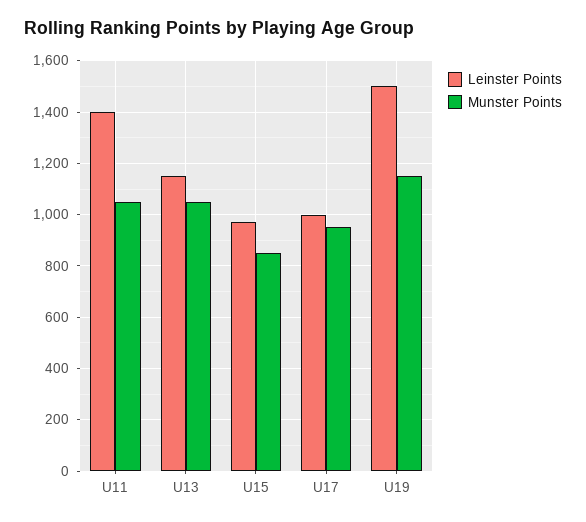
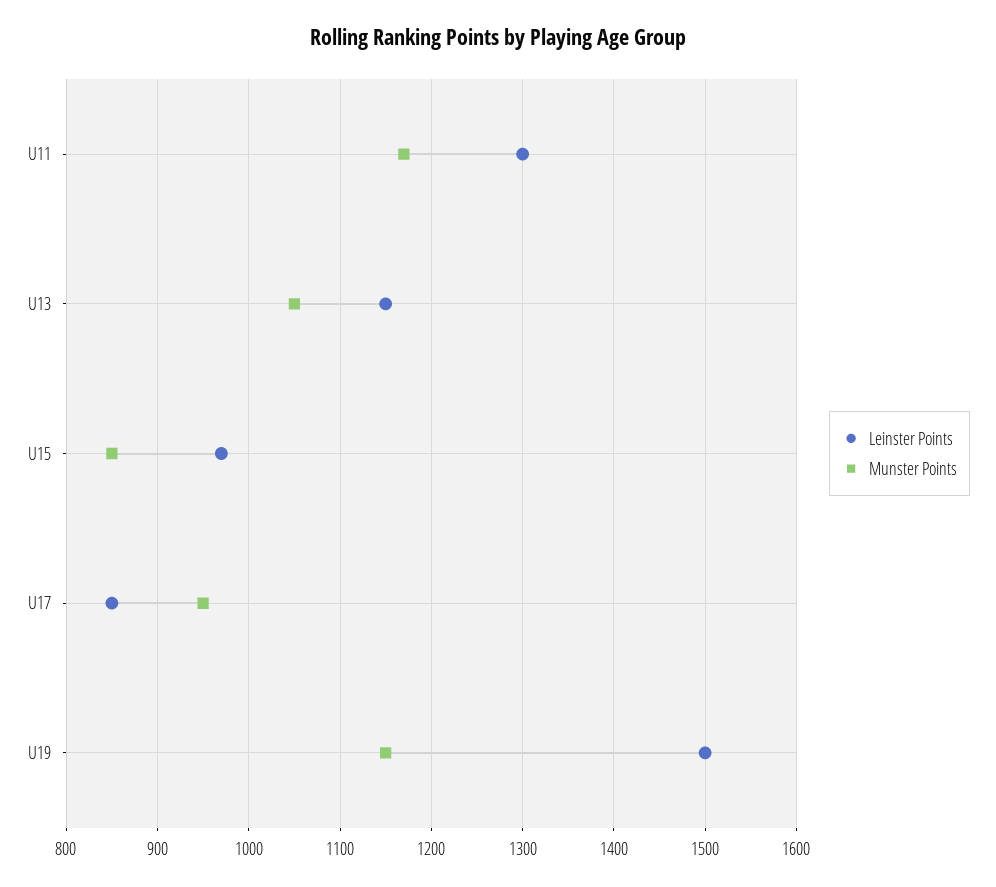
Leinster Points, U11: 1400 -> 1300
Munster Points, U11: 1050 -> 1170
Leinster Points, U17: 1000 -> 850

